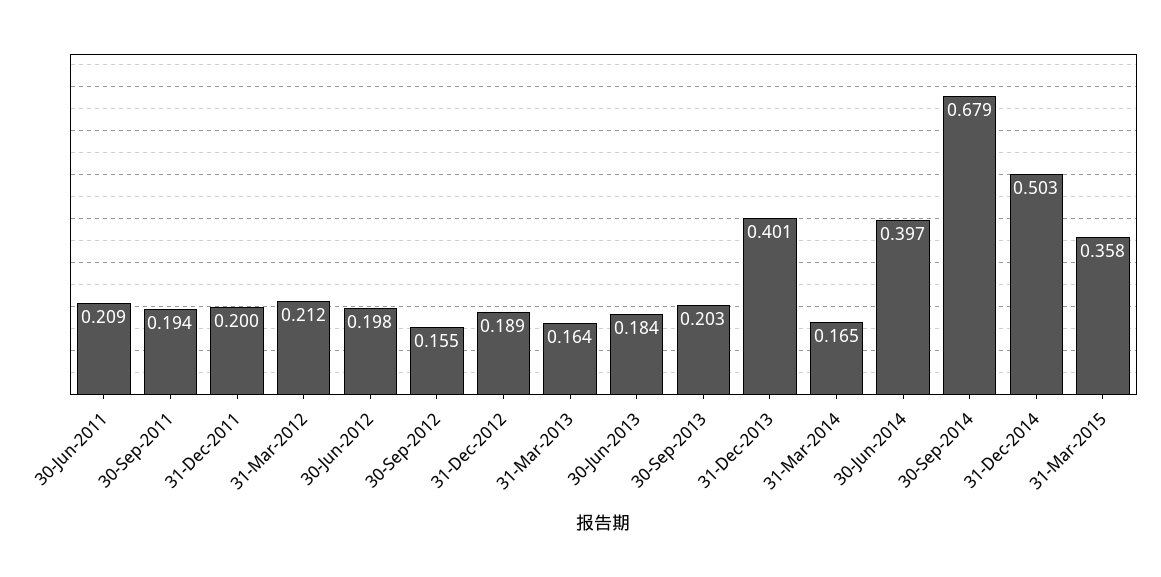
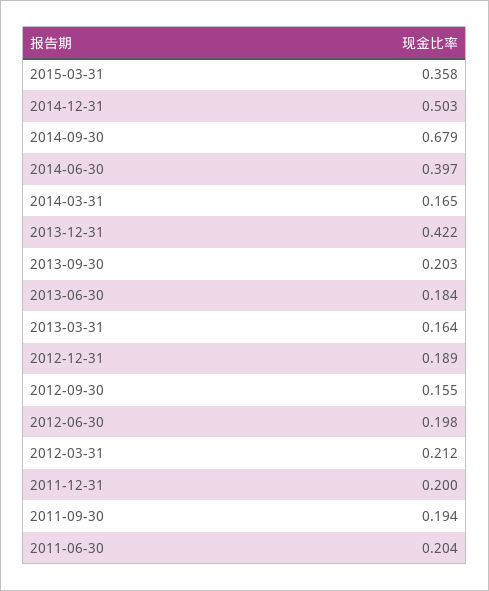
30-Jun-2011: 0.209 -> 0.204
31-Dec-2013: 0.401 -> 0.422

